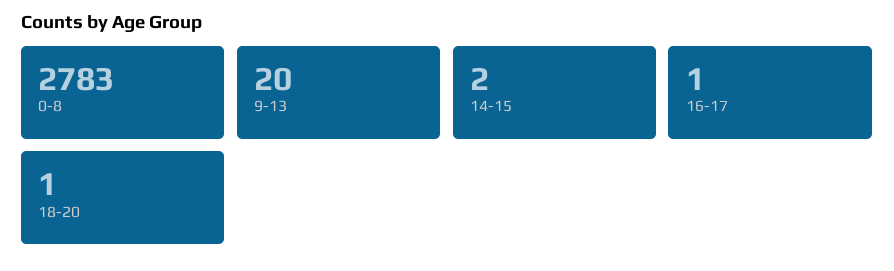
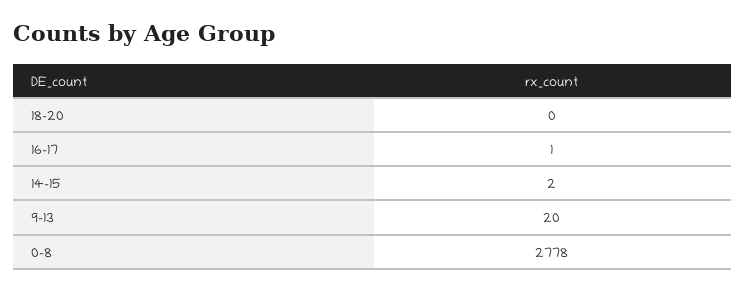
0-8: 2783 -> 2778
18-20: 1 -> 0

